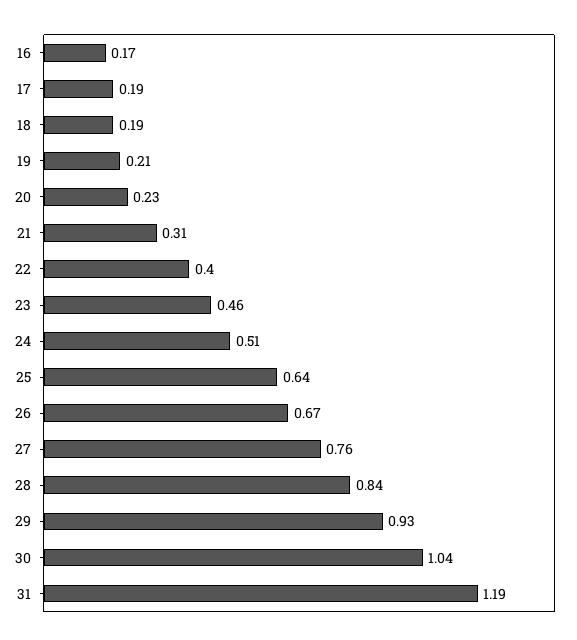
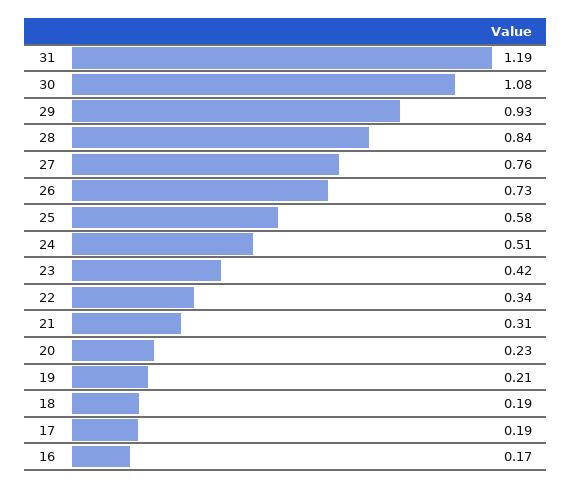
22: 0.4 -> 0.34
23: 0.46 -> 0.42
25: 0.64 -> 0.58
26: 0.67 -> 0.73
30: 1.04 -> 1.08

